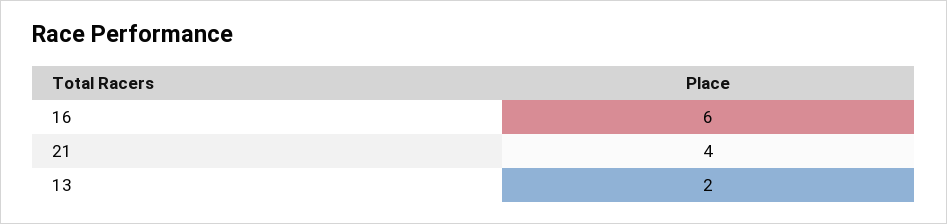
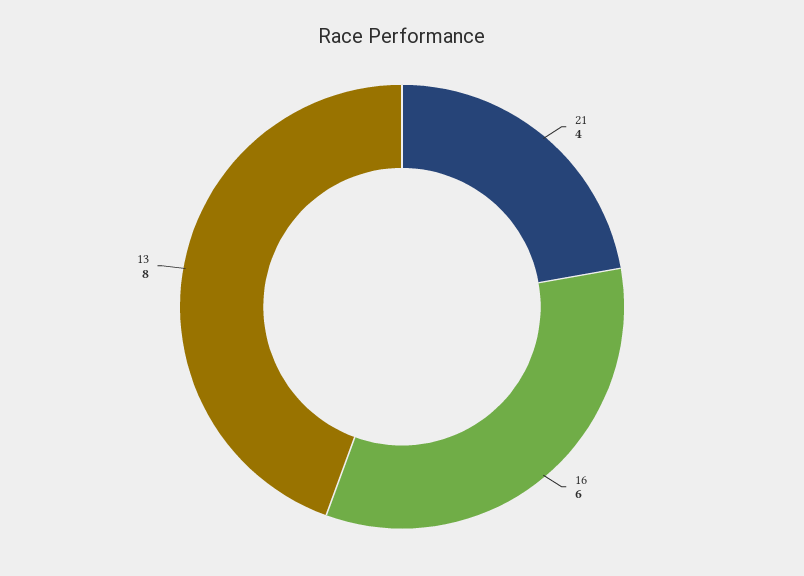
13: 2 -> 8

